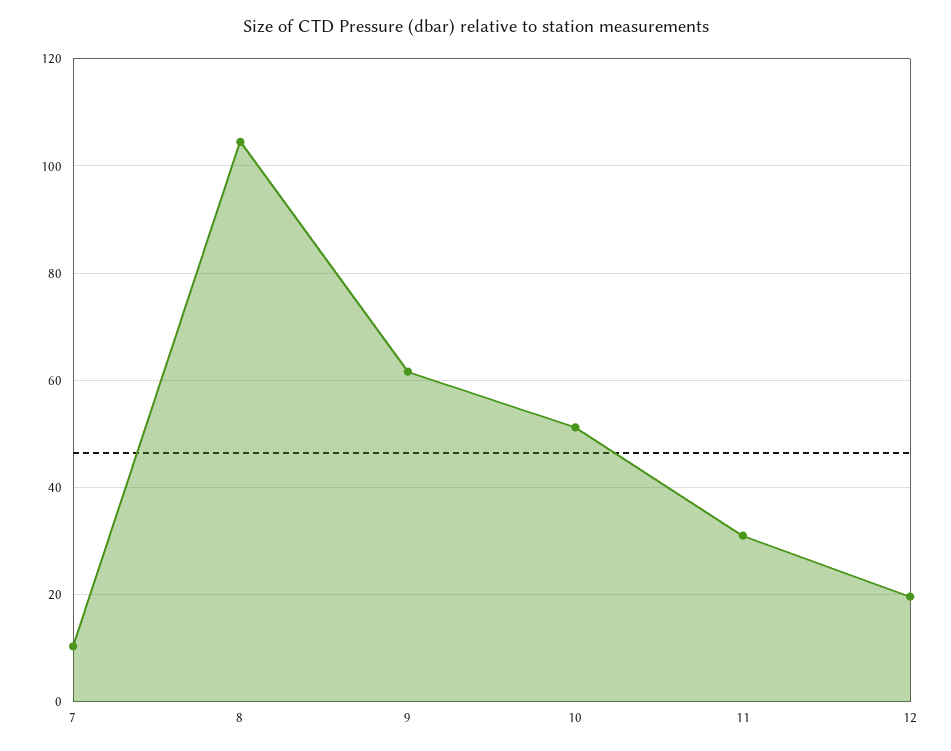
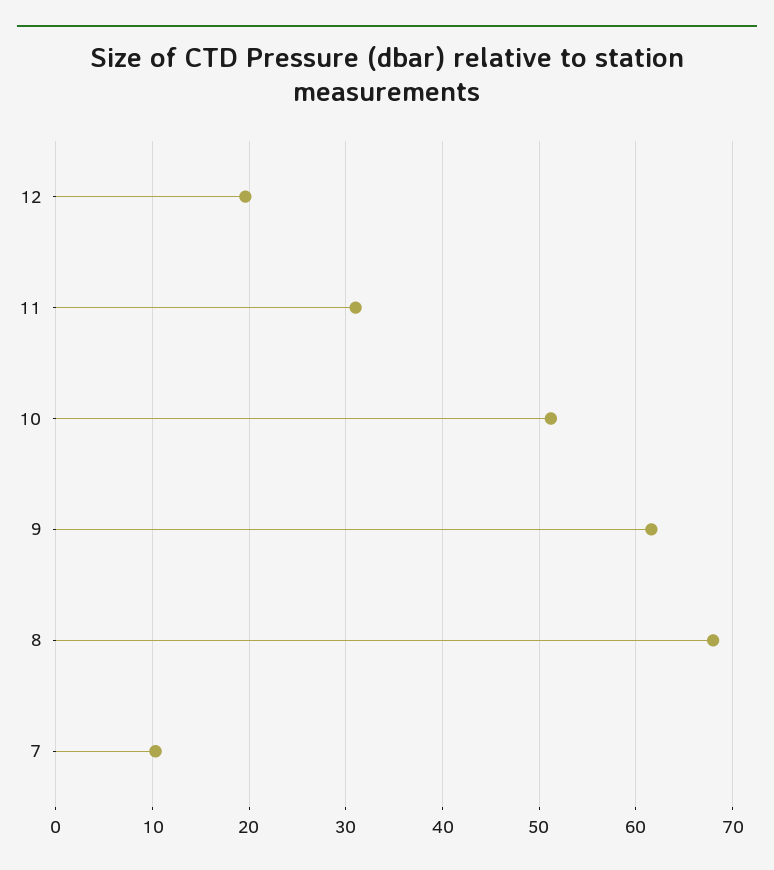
8: 104 -> 68

